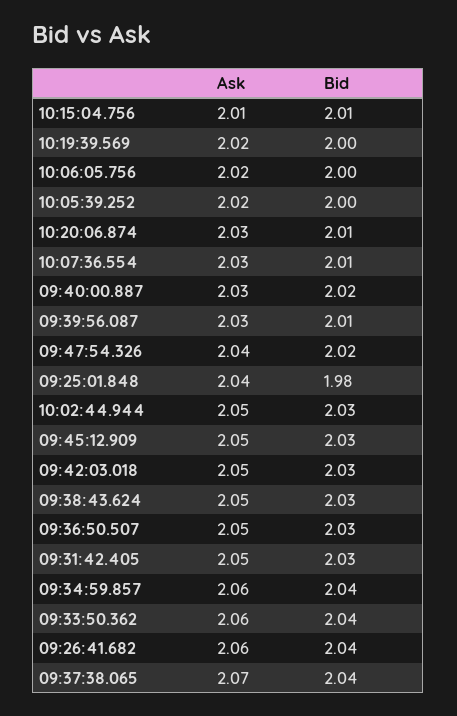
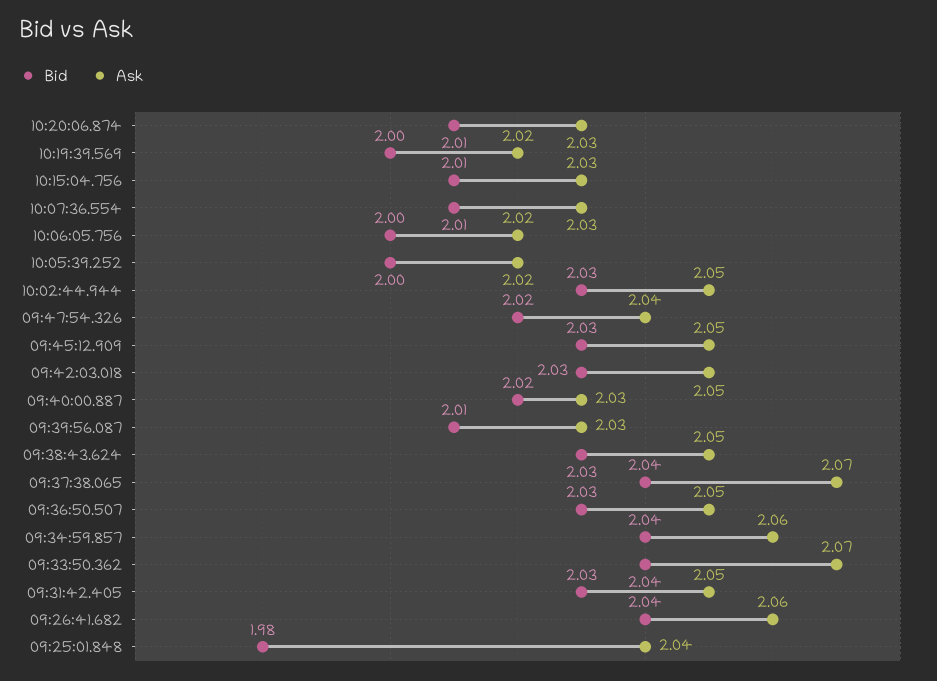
Ask, 10:15:04.756: 2.01 -> 2.03
Ask, 09:33:50.362: 2.06 -> 2.07

